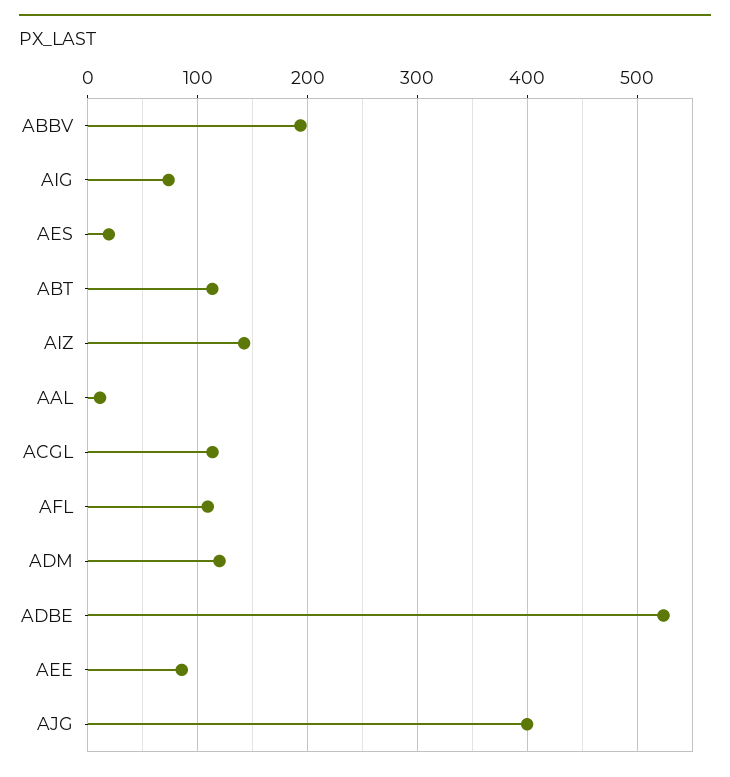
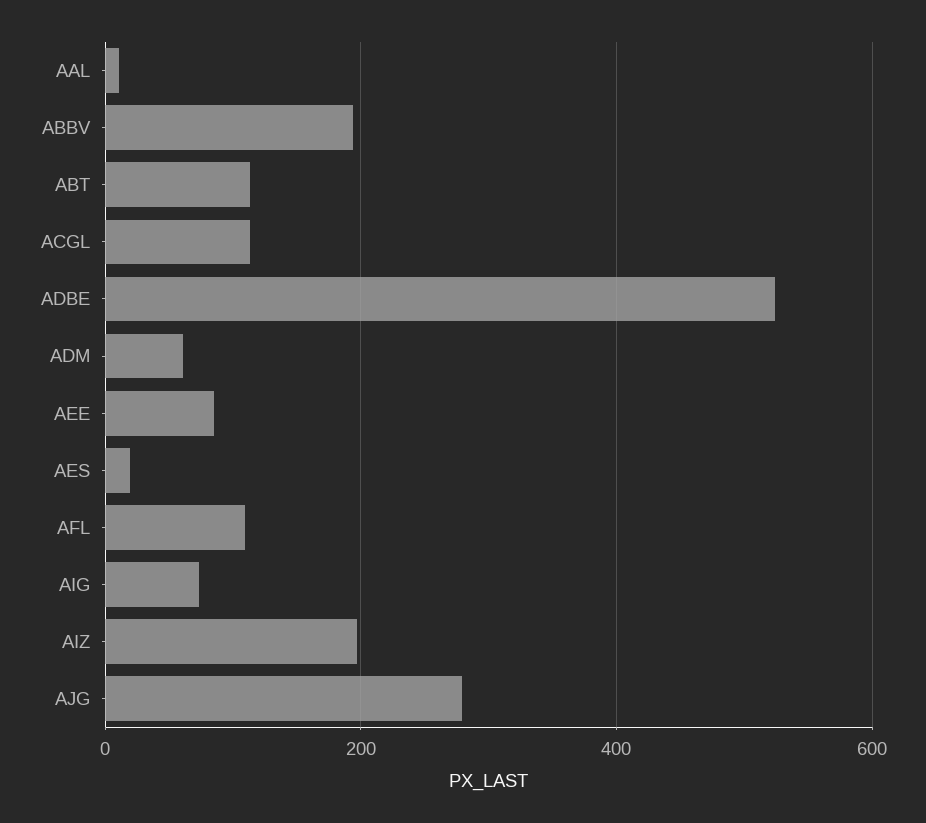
AIZ: 140 -> 200
ADM: 120 -> 60
AJG: 400 -> 280

